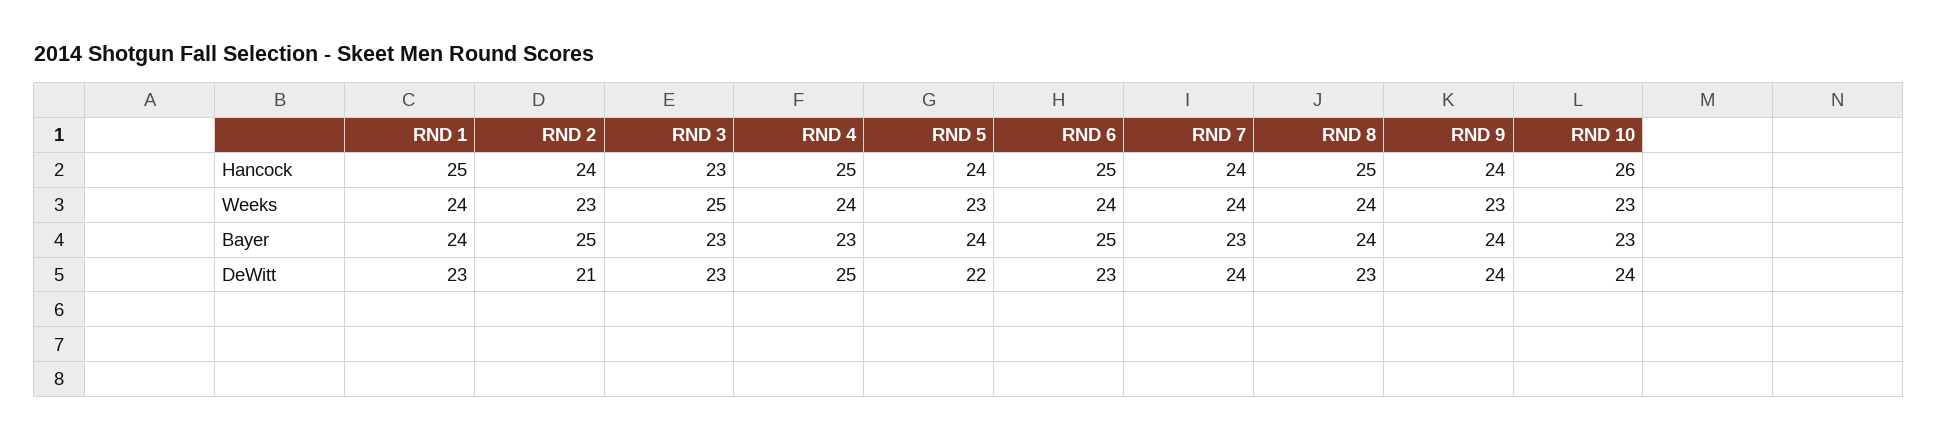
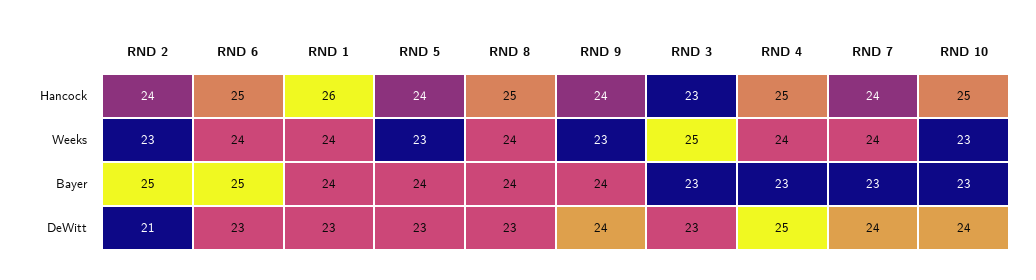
RND 1, Hancock: 25 -> 26
RND 10, Hancock: 26 -> 25
RND 5, DeWitt: 22 -> 23

